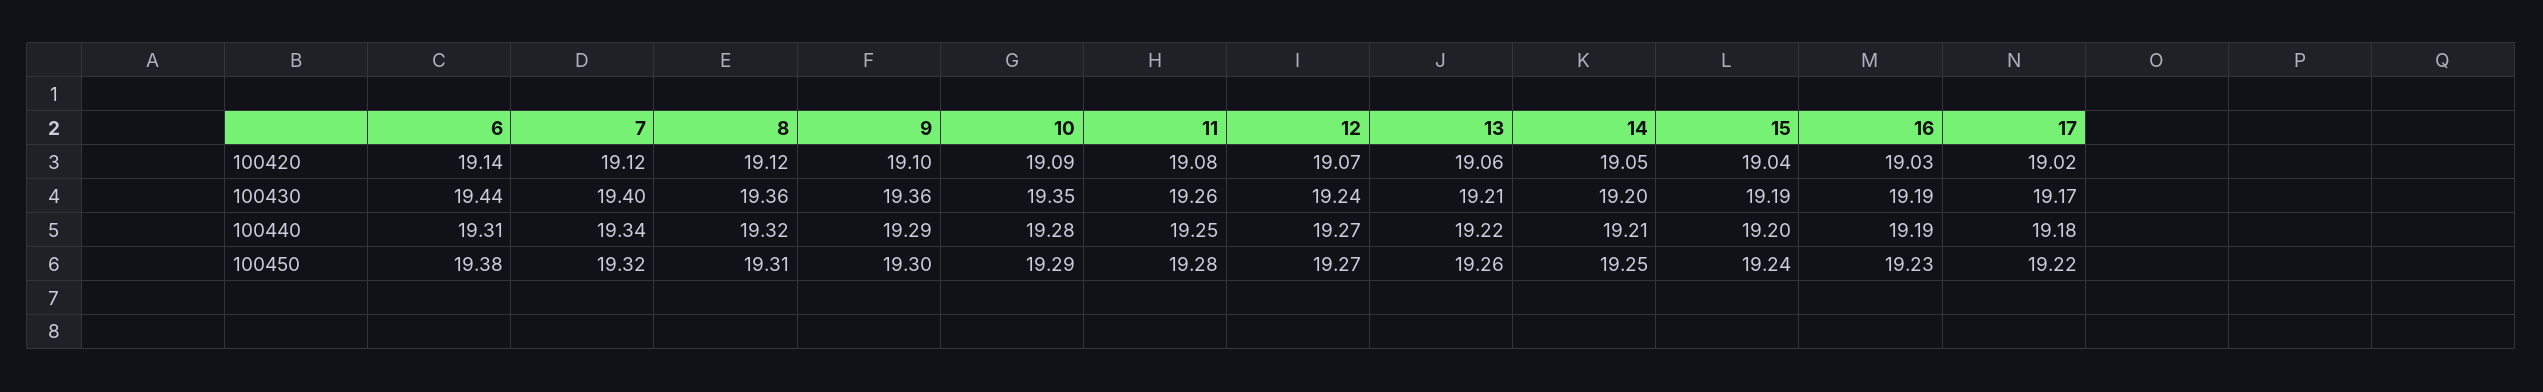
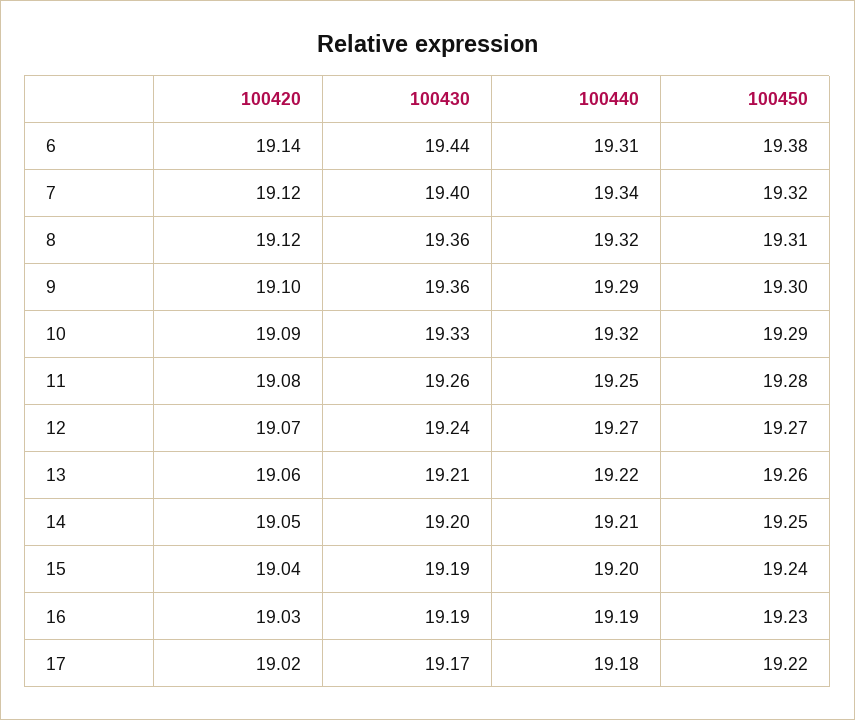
10, 100430: 19.35 -> 19.33
10, 100440: 19.28 -> 19.32

